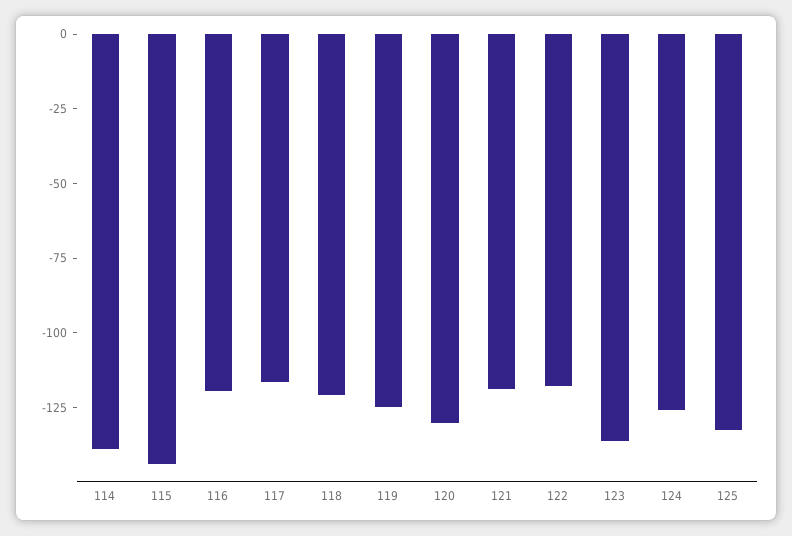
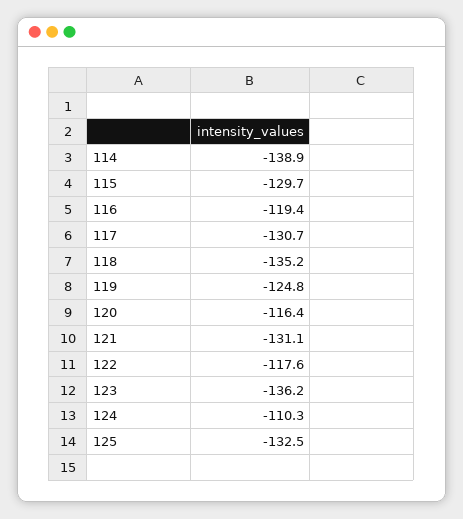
115: -145 -> -129.7
117: -115 -> -130.7
118: -120 -> -135.2
120: -130 -> -116.4
121: -120 -> -131.1
124: -125 -> -110.3

